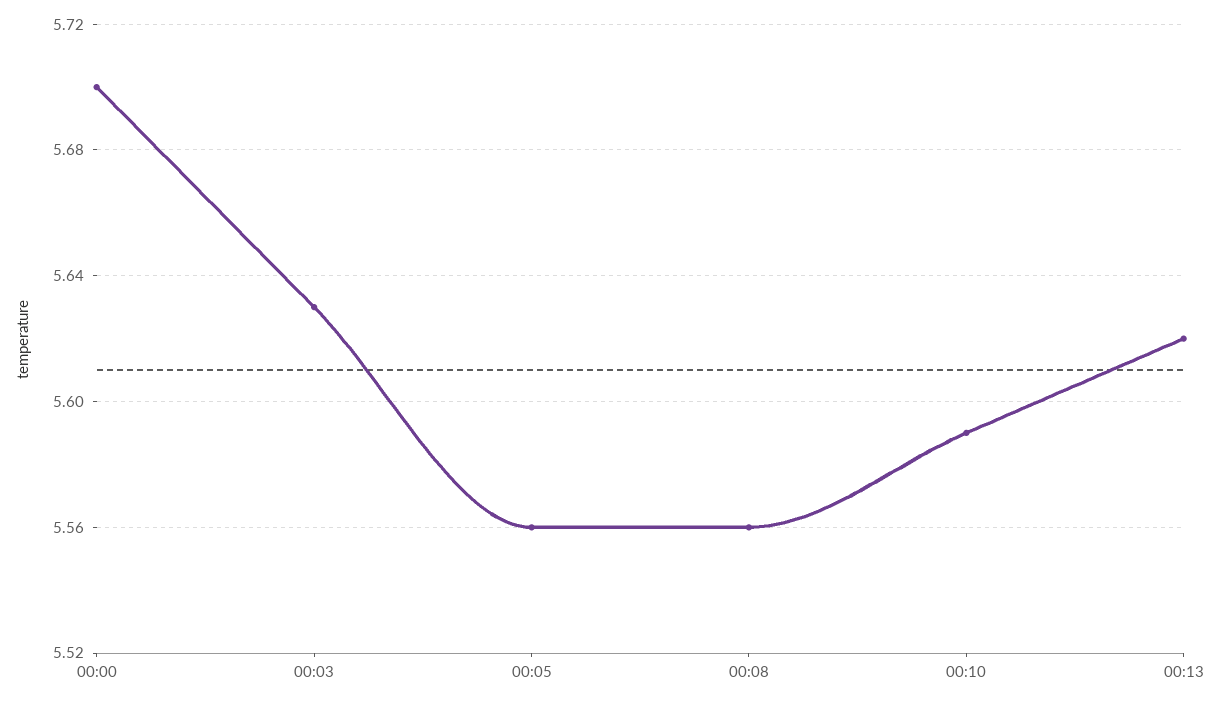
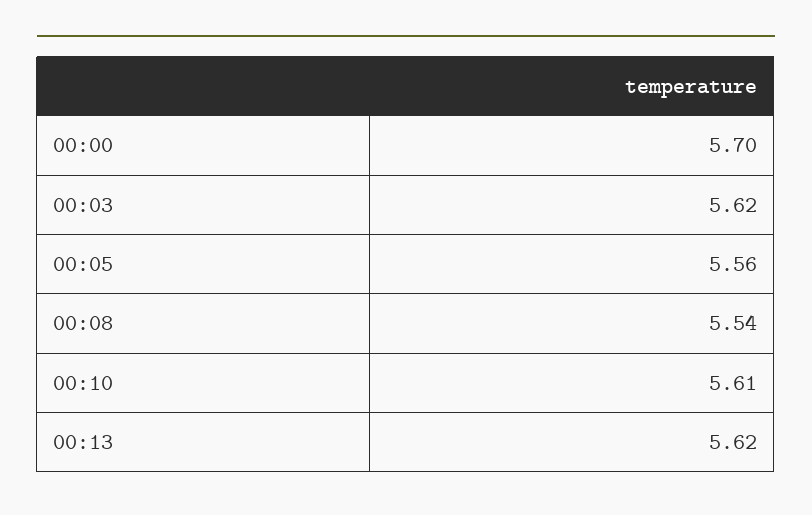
00:03: 5.63 -> 5.62
00:08: 5.56 -> 5.54
00:10: 5.59 -> 5.61

